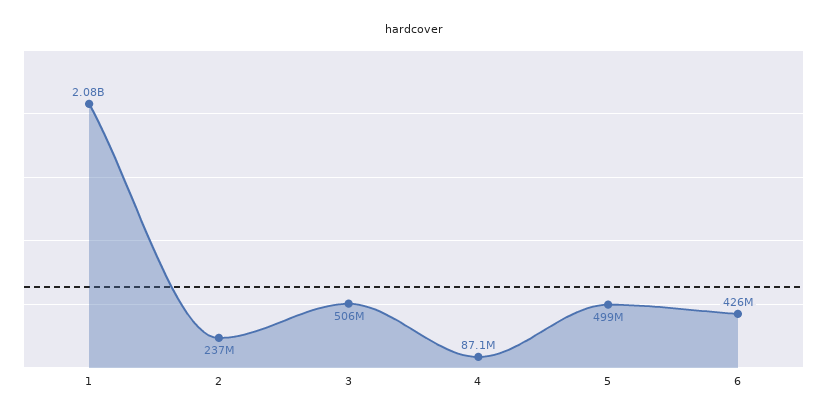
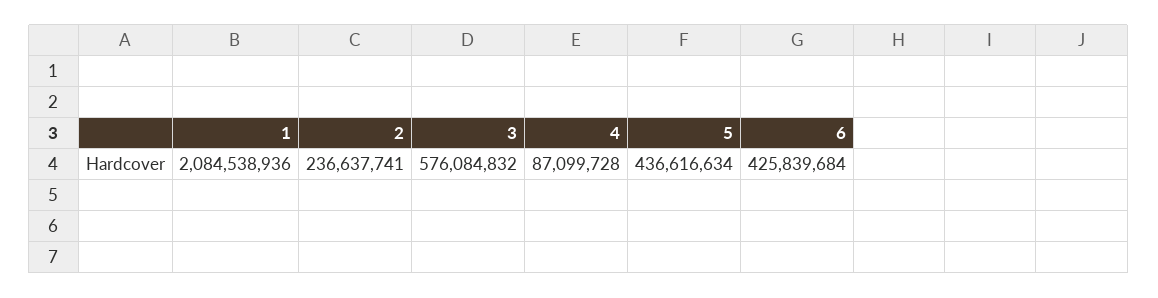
3: 506000000 -> 576084832
5: 499000000 -> 436616634

